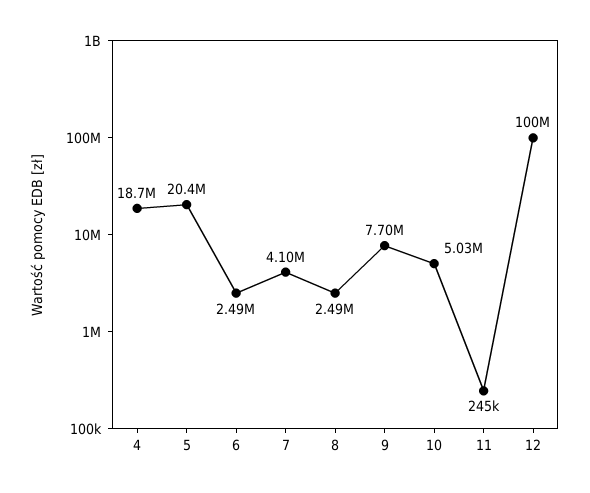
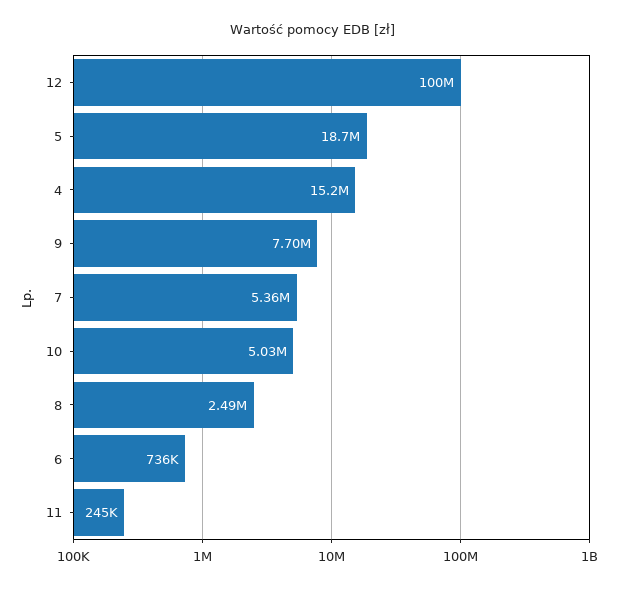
4: 18700000 -> 15200000
5: 20400000 -> 18700000
6: 2490000 -> 736000
7: 4100000 -> 5360000

